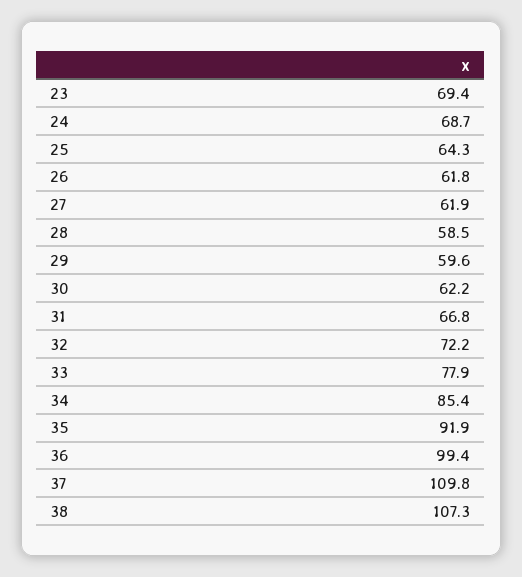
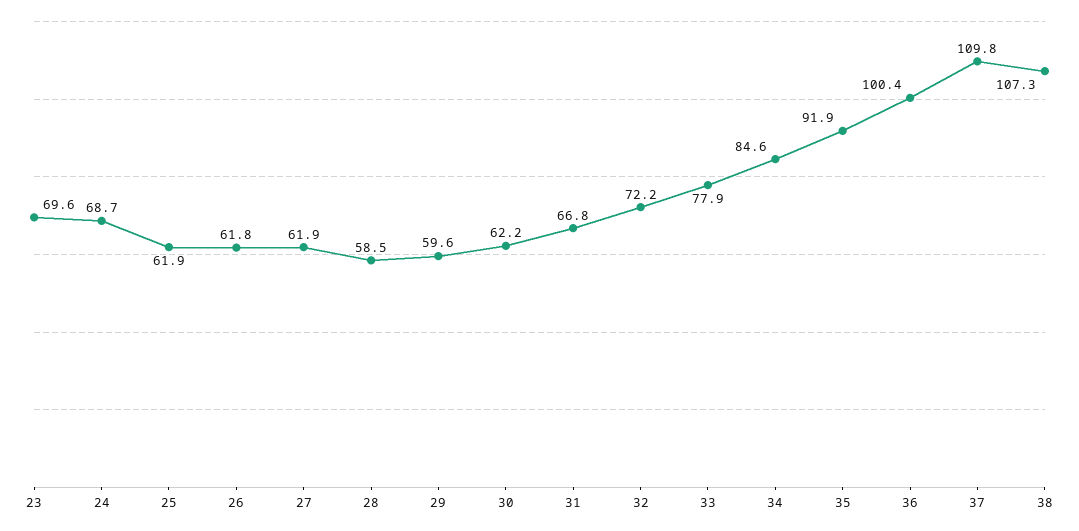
23: 69.4 -> 69.6
25: 64.3 -> 61.9
34: 85.4 -> 84.6
36: 99.4 -> 100.4

